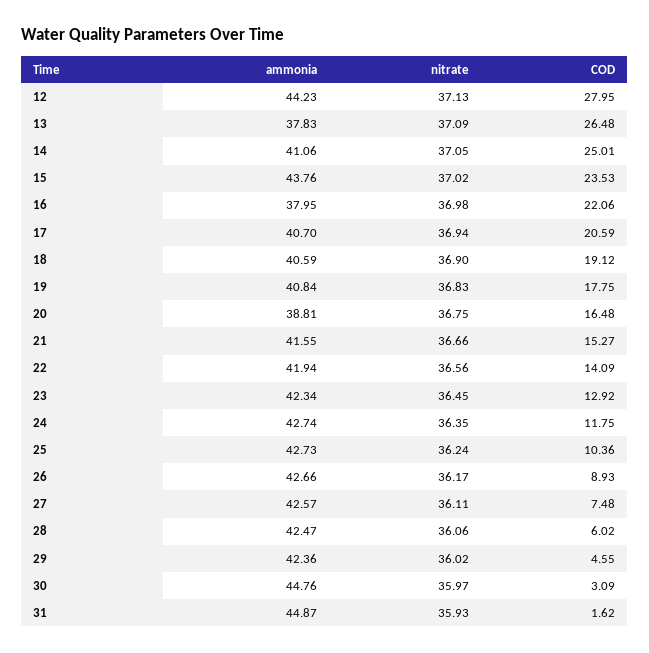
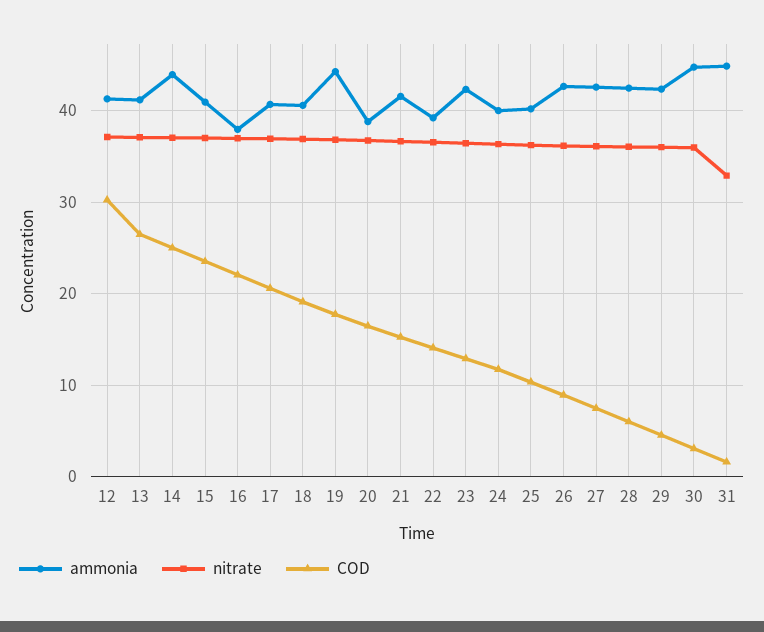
ammonia, 12: 44.23 -> 41
COD, 12: 27.95 -> 30
ammonia, 13: 37.83 -> 41
ammonia, 14: 41.06 -> 44
ammonia, 15: 43.76 -> 41
ammonia, 19: 40.84 -> 44
ammonia, 22: 41.94 -> 39
ammonia, 24: 42.74 -> 40
ammonia, 25: 42.73 -> 40
nitrate, 31: 35.93 -> 33

